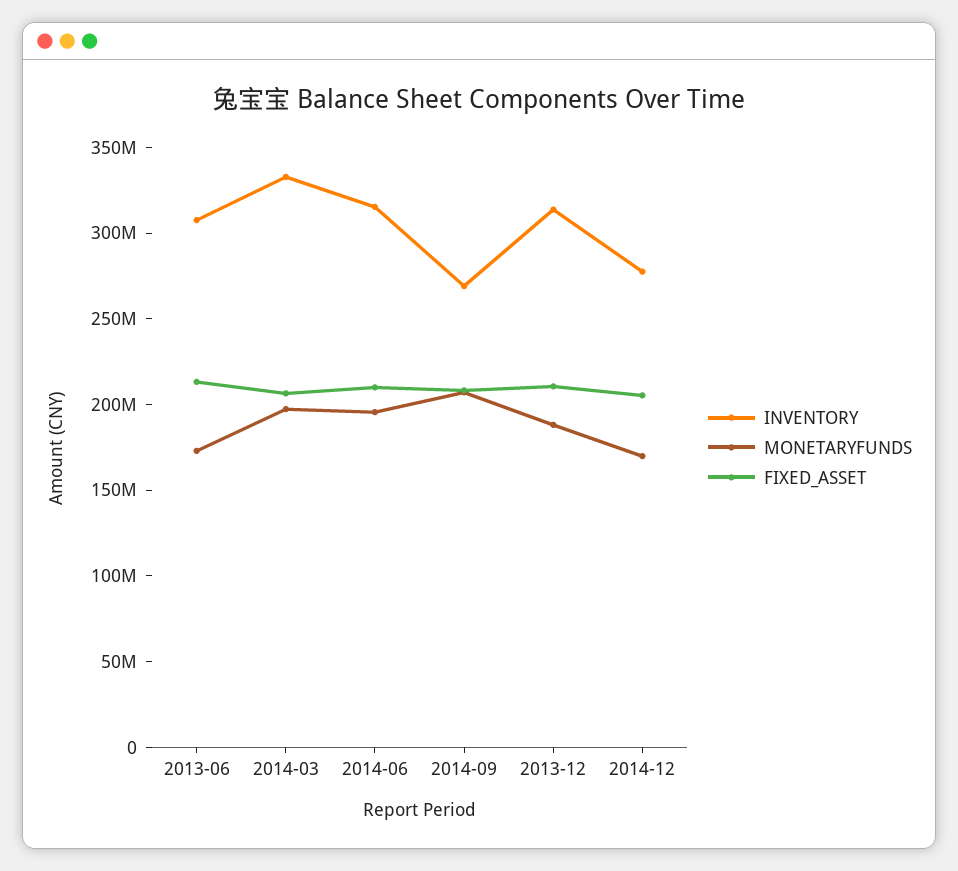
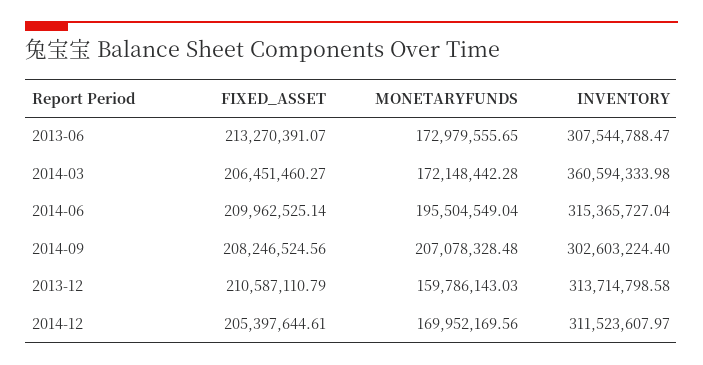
INVENTORY, 2014-03: 330000000 -> 360594333.98
MONETARYFUNDS, 2014-03: 200000000 -> 172148442.28
INVENTORY, 2014-09: 270000000 -> 302603224.4
MONETARYFUNDS, 2013-12: 190000000 -> 159786143.03
INVENTORY, 2014-12: 280000000 -> 311523607.97

